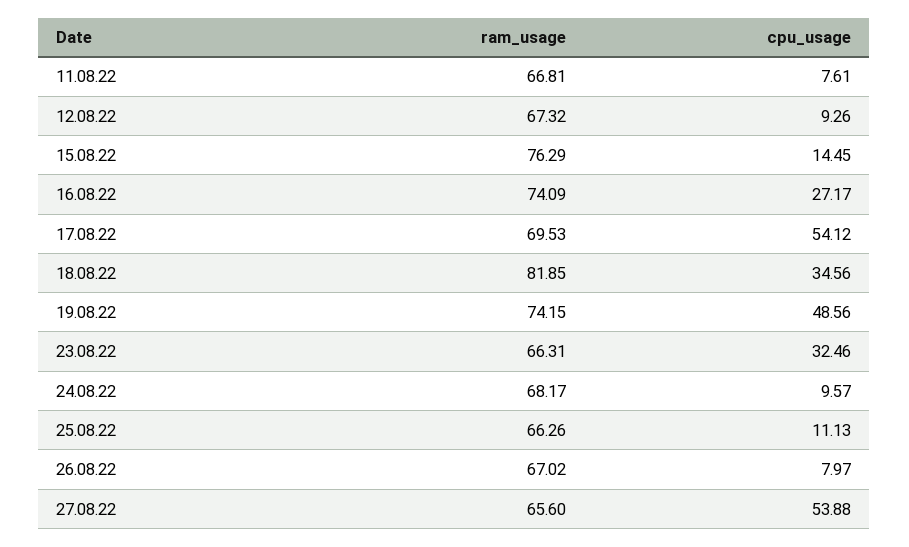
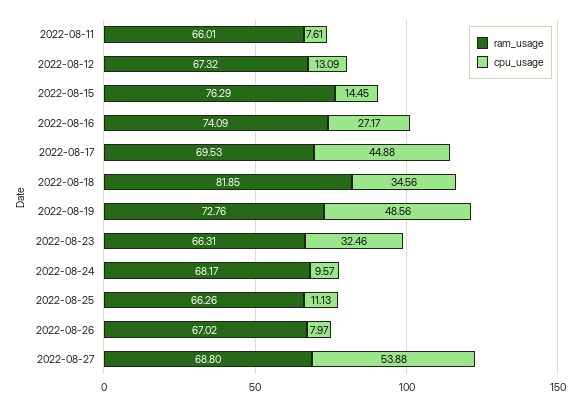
ram_usage, 11.08.22: 66.81 -> 66.01
cpu_usage, 12.08.22: 9.26 -> 13.09
cpu_usage, 17.08.22: 54.12 -> 44.88
ram_usage, 19.08.22: 74.15 -> 72.76
ram_usage, 27.08.22: 65.6 -> 68.8

